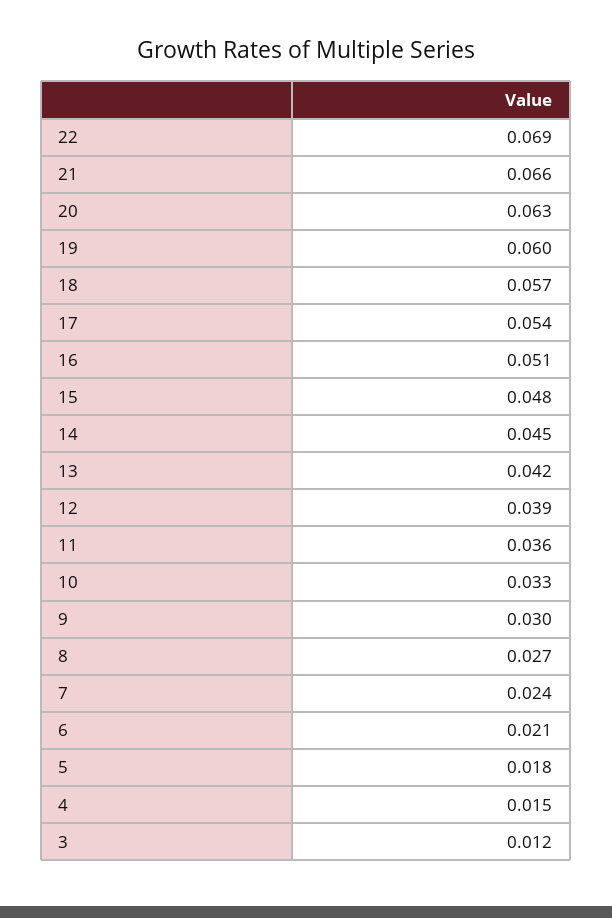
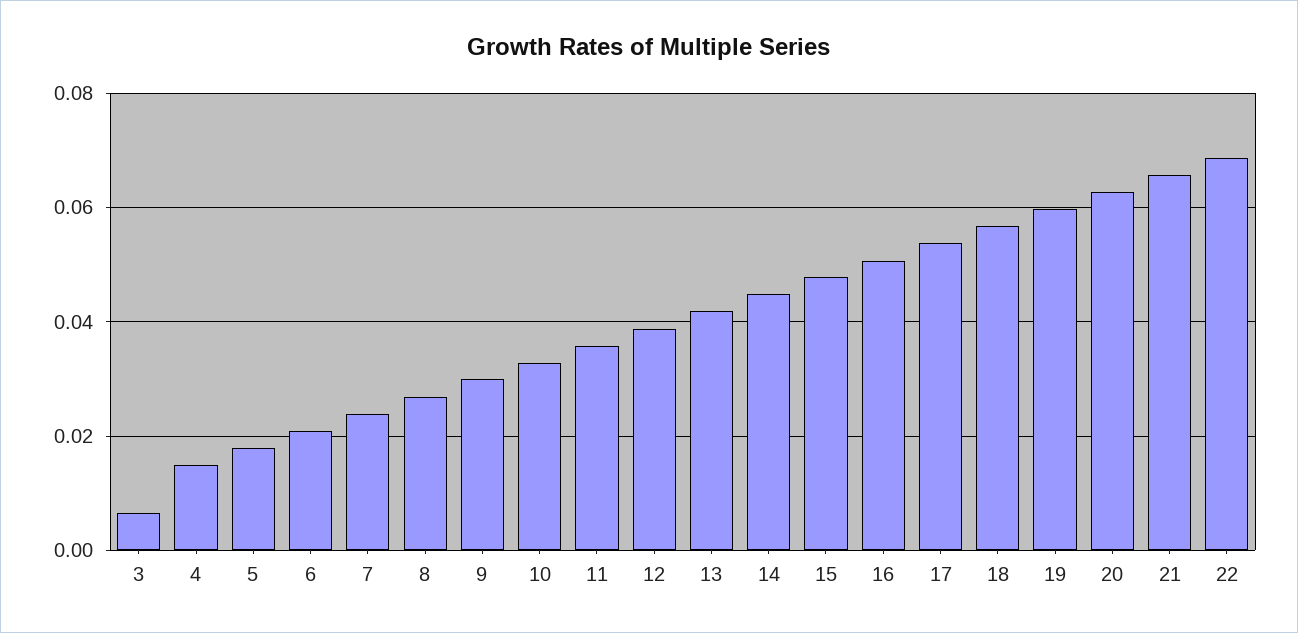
3: 0.012 -> 0.006

